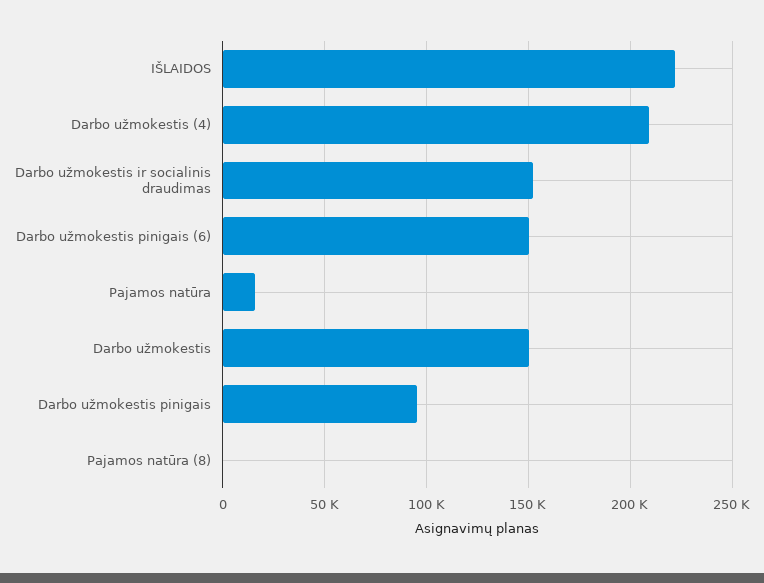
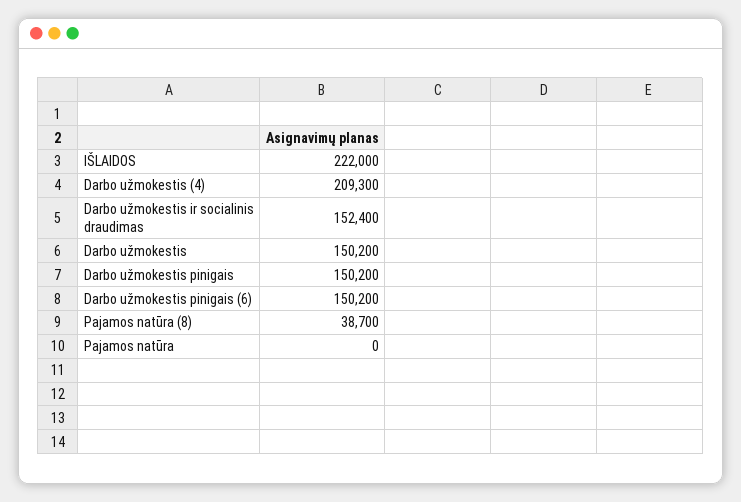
Pajamos natūra: 15000 -> 0
Darbo užmokestis pinigais: 95000 -> 150200
Pajamos natūra (8): 0 -> 38700

